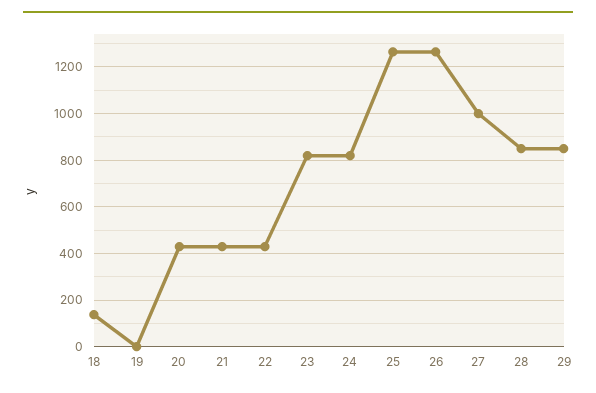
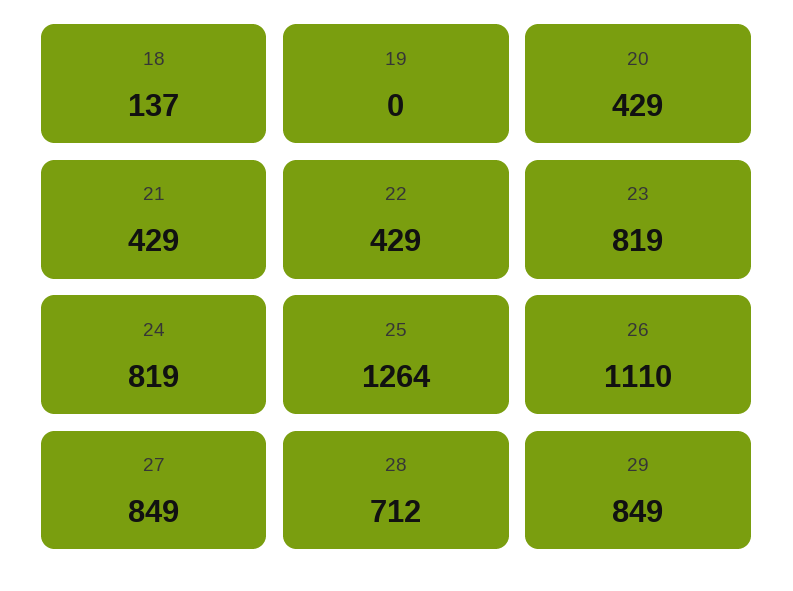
26: 1250 -> 1110
27: 1000 -> 849
28: 850 -> 712

